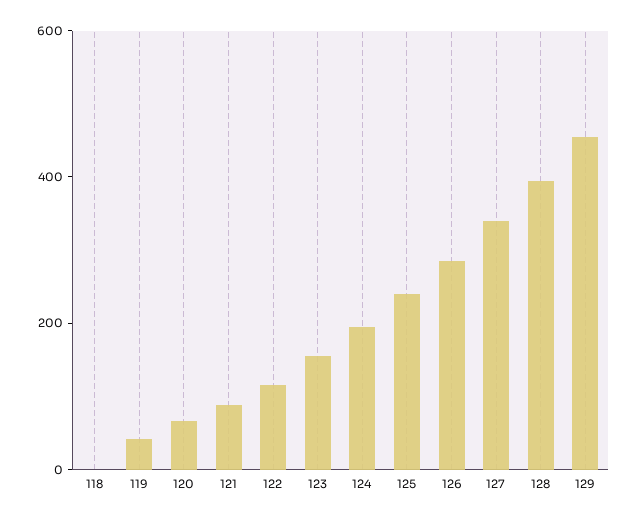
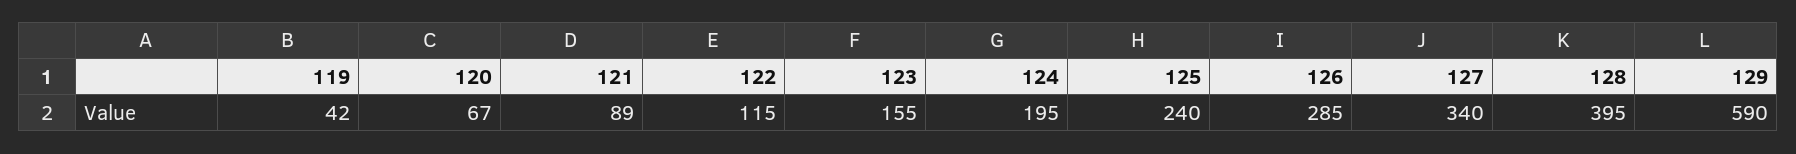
118: 0 -> none
129: 450 -> 590

